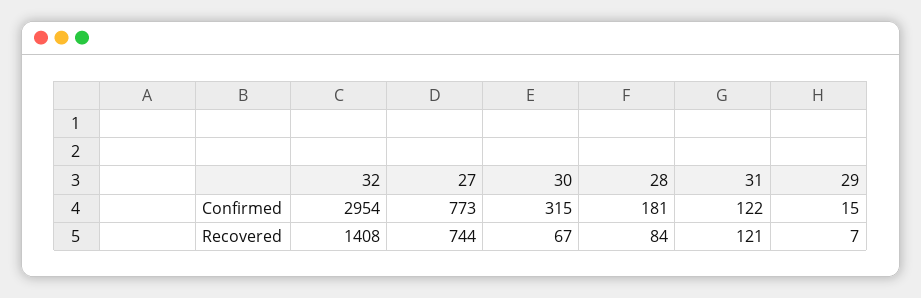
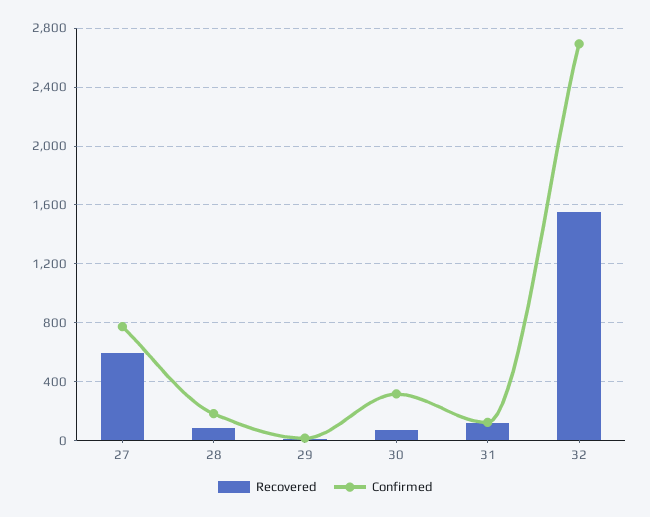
Confirmed, 32: 2954 -> 2700
Recovered, 32: 1408 -> 1550
Recovered, 27: 744 -> 600

